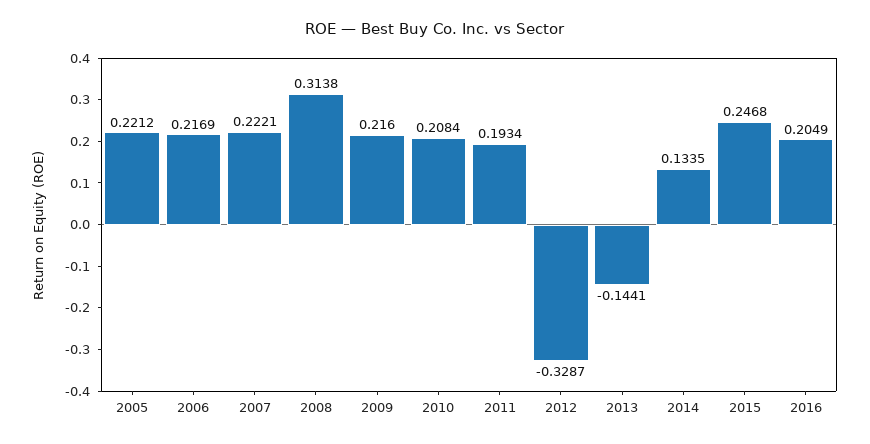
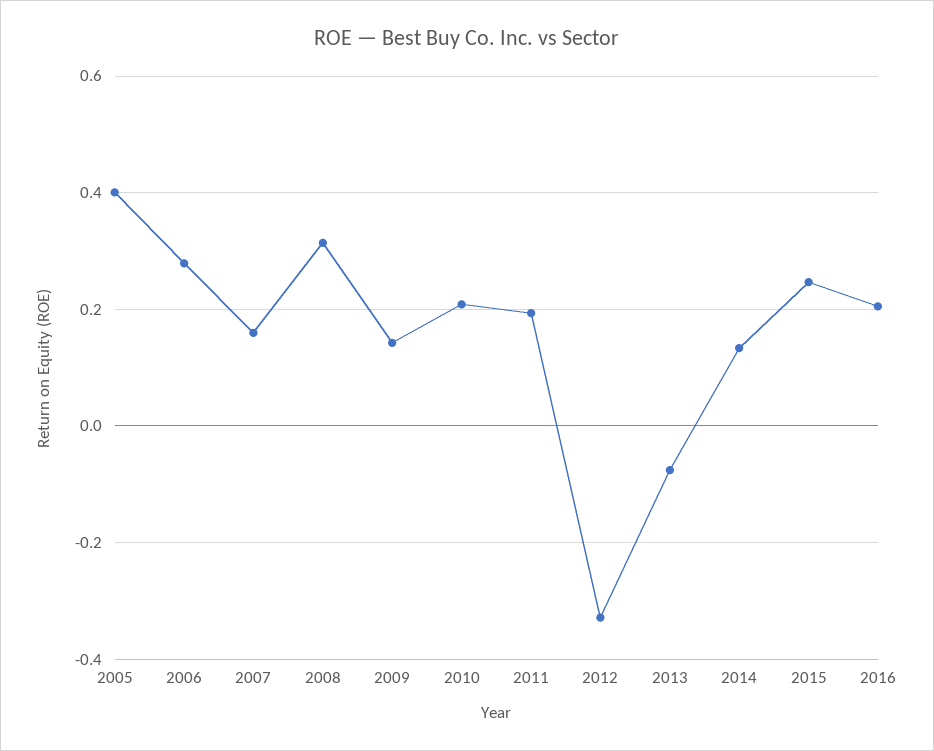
2005: 0.2212 -> 0.4
2006: 0.2169 -> 0.28
2007: 0.2221 -> 0.16
2009: 0.216 -> 0.14
2013: -0.1441 -> -0.08

